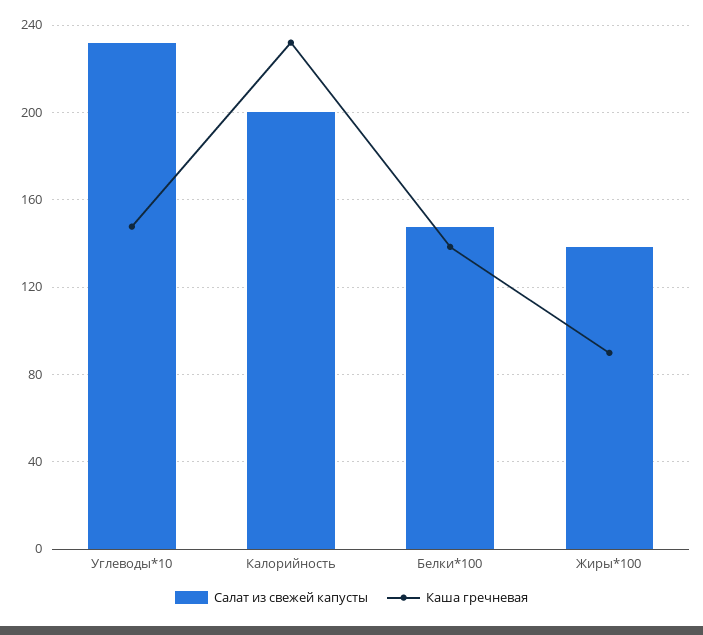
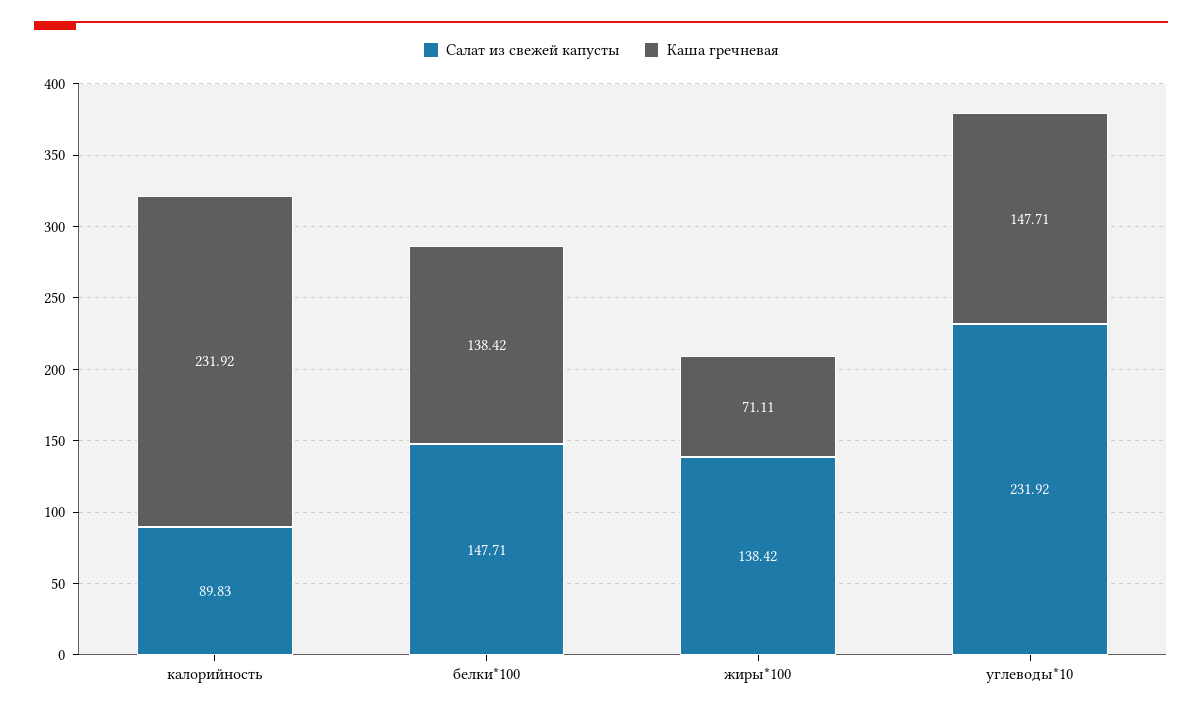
Салат из свежей капусты, Калорийность: 200 -> 89.83
Каша гречневая, Жиры*100: 90 -> 71.11

